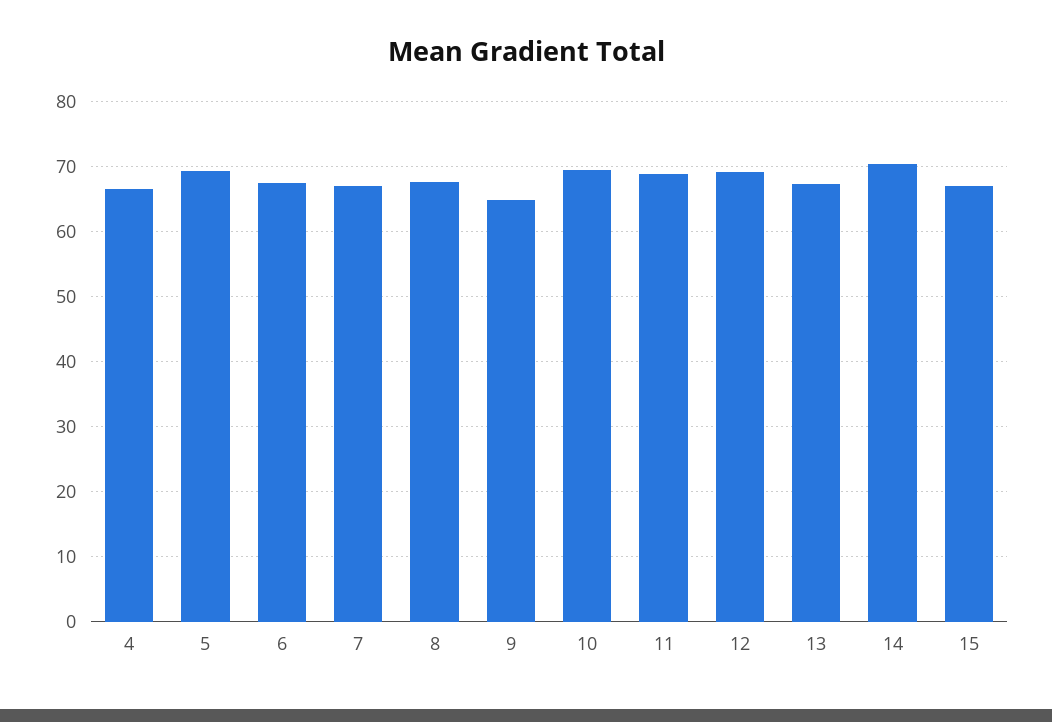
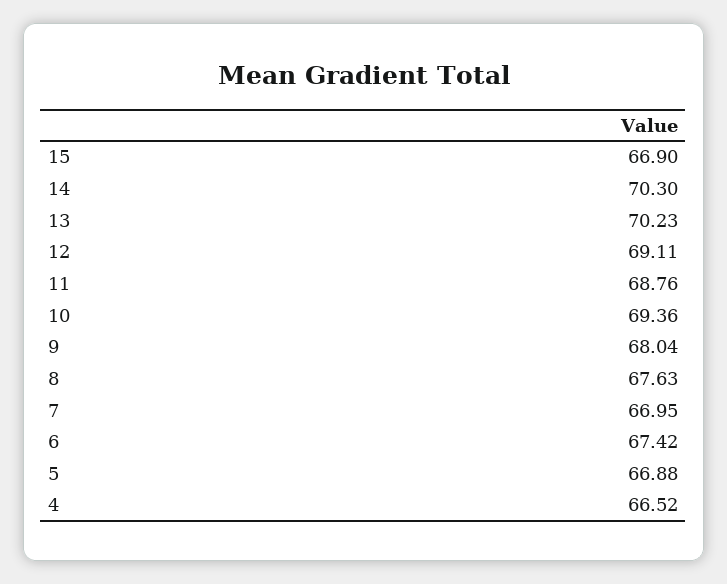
5: 69 -> 66.88
9: 65 -> 68.04
13: 67 -> 70.23

